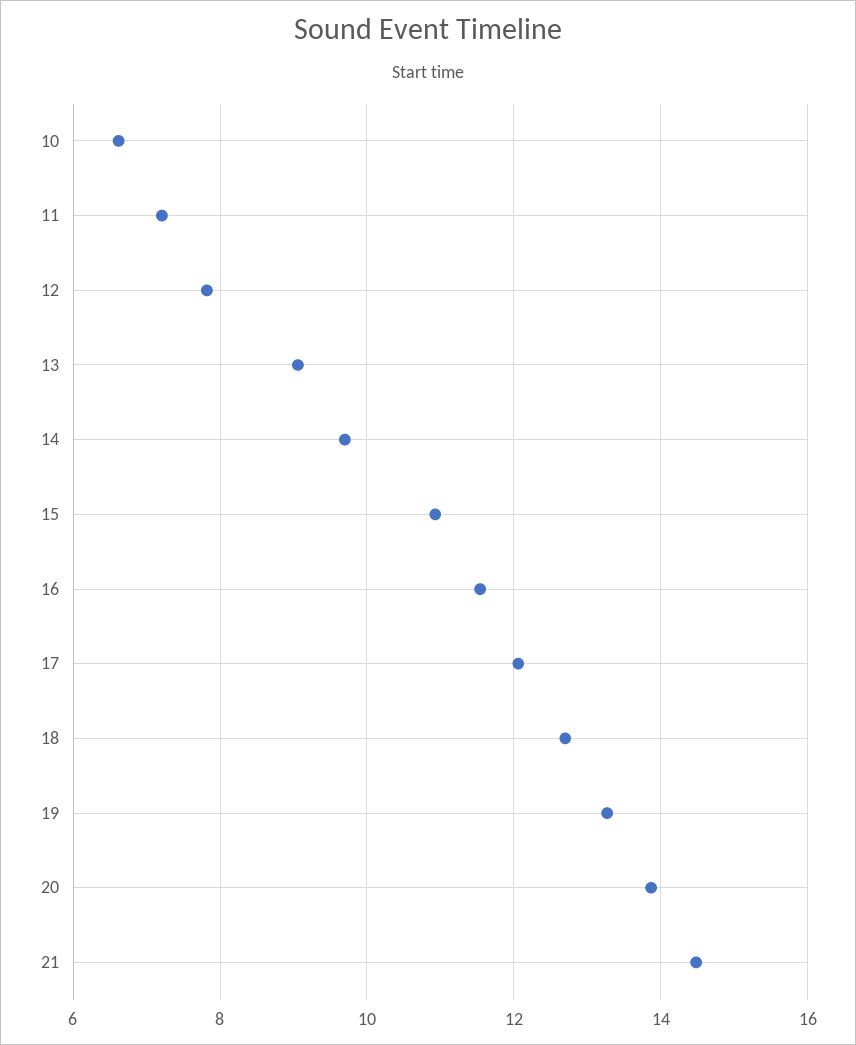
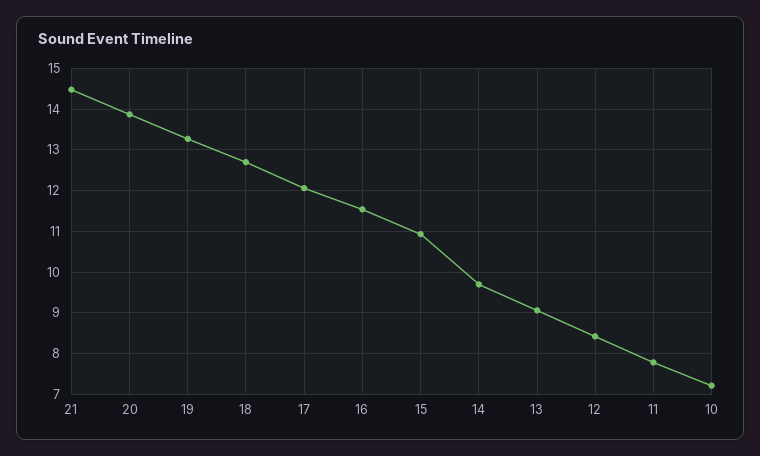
10: 6.6 -> 7.2
11: 7.2 -> 7.8
12: 7.8 -> 8.4

